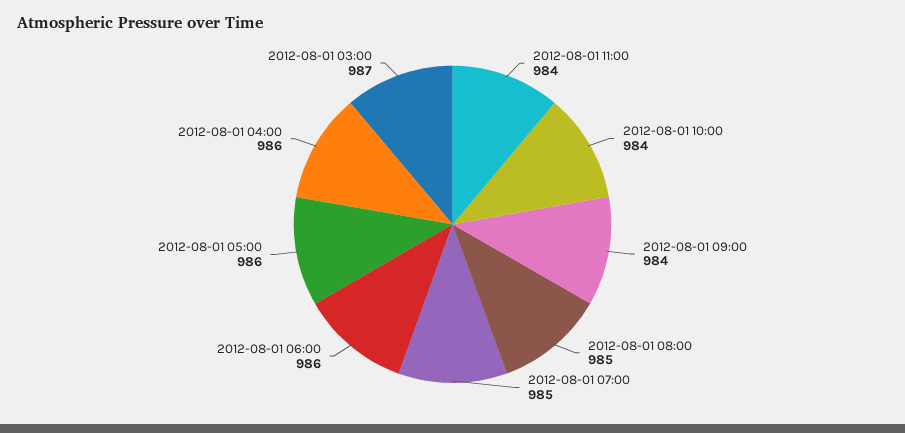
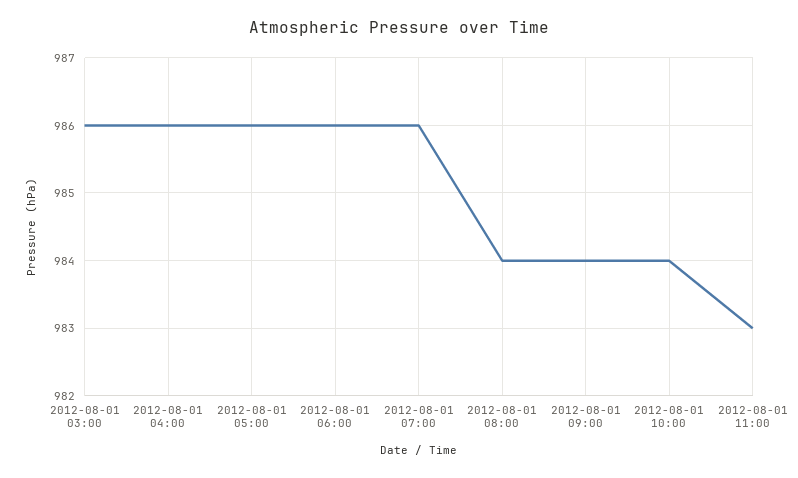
2012-08-01 11:00: 984 -> 983
2012-08-01 08:00: 985 -> 984
2012-08-01 07:00: 985 -> 986
2012-08-01 03:00: 987 -> 986

